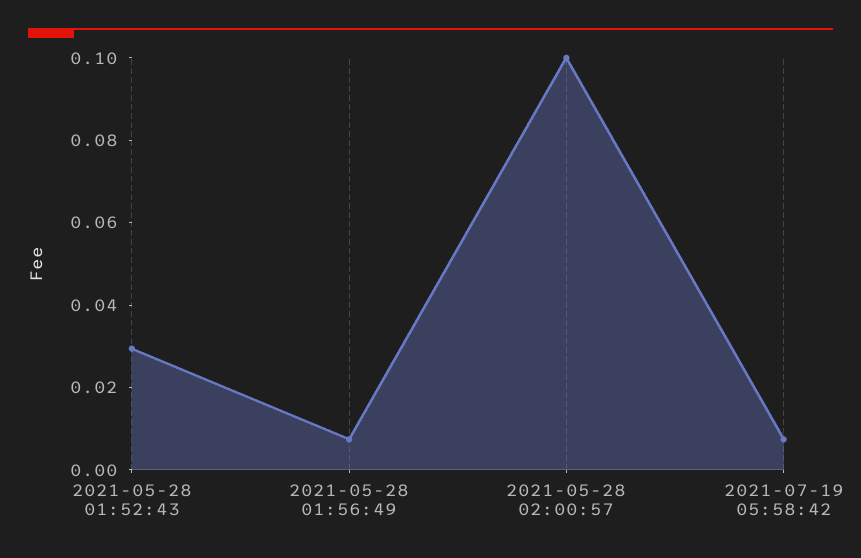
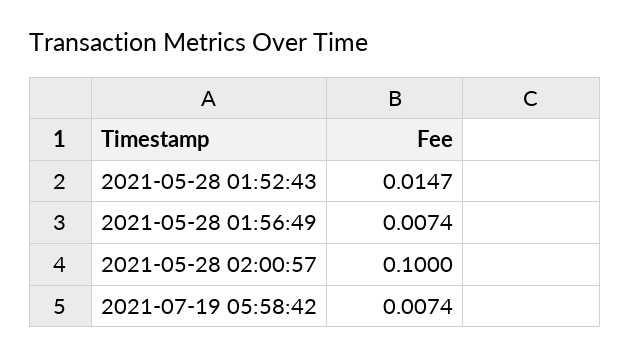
2021-05-28 01:52:43: 0.03 -> 0.0147

